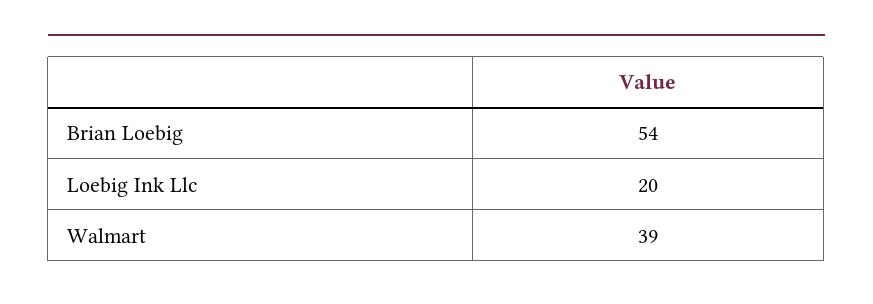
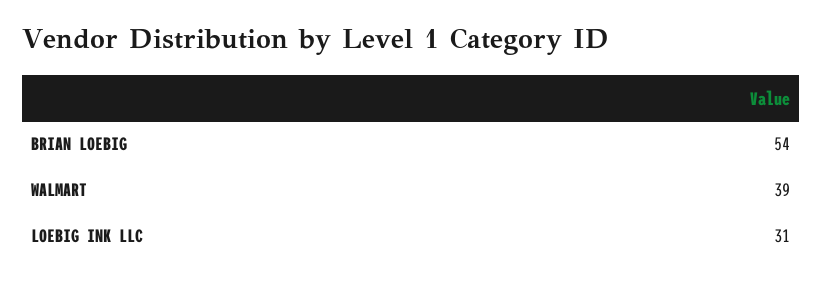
Loebig Ink Llc: 20 -> 31

